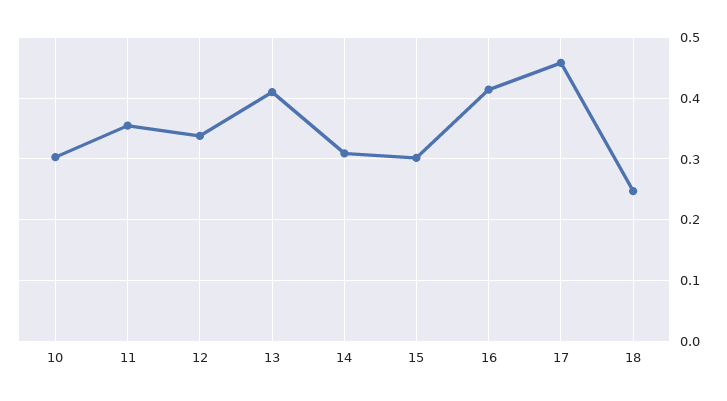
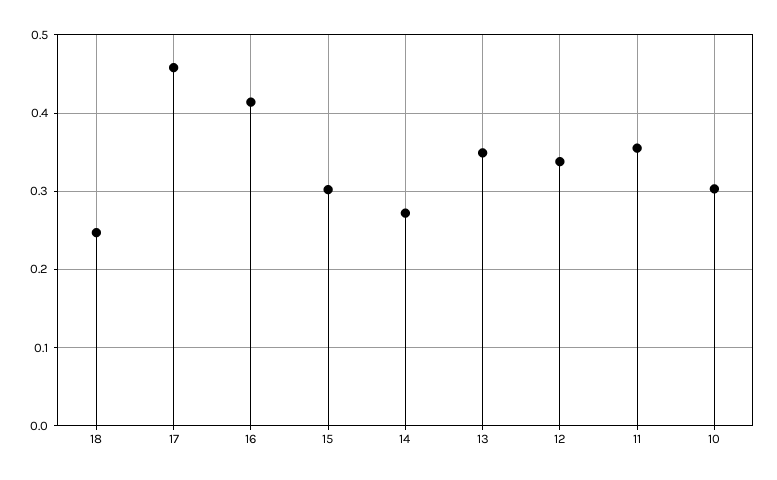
13: 0.41 -> 0.35
14: 0.31 -> 0.27

